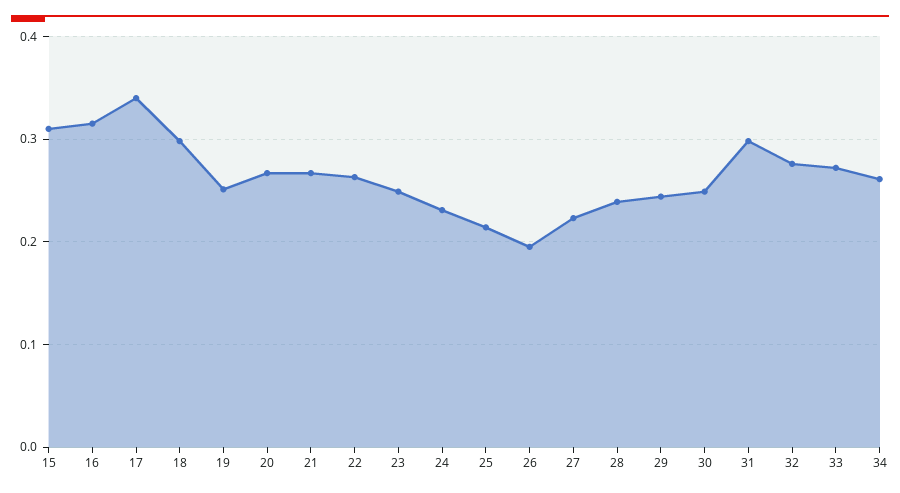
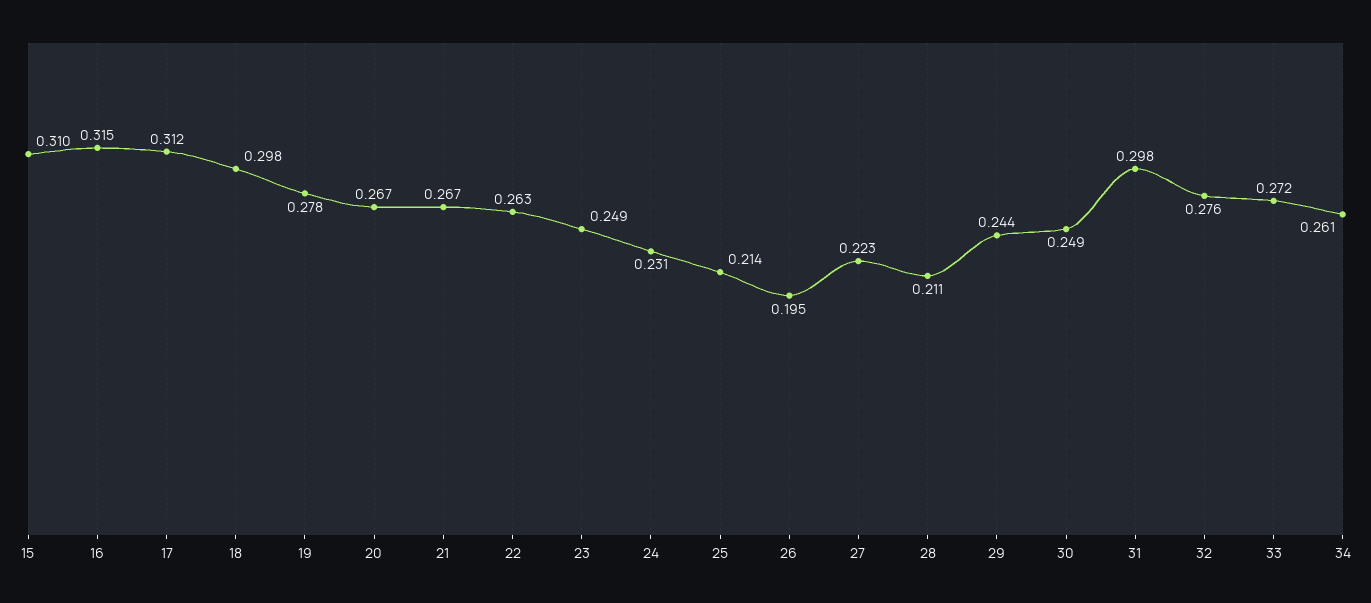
17: 0.34 -> 0.312
19: 0.25 -> 0.278
28: 0.24 -> 0.211

